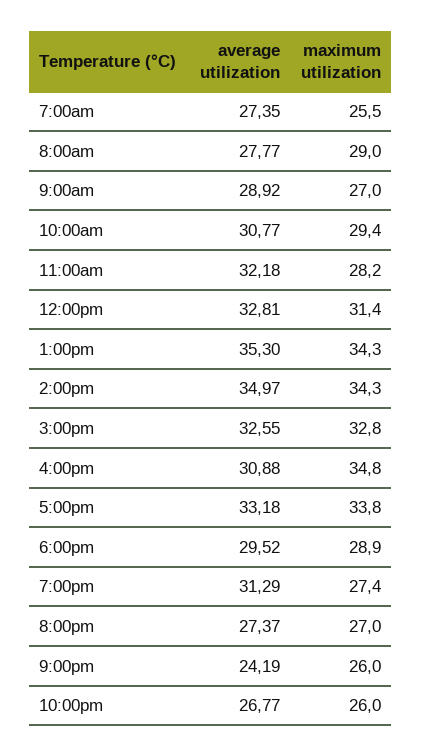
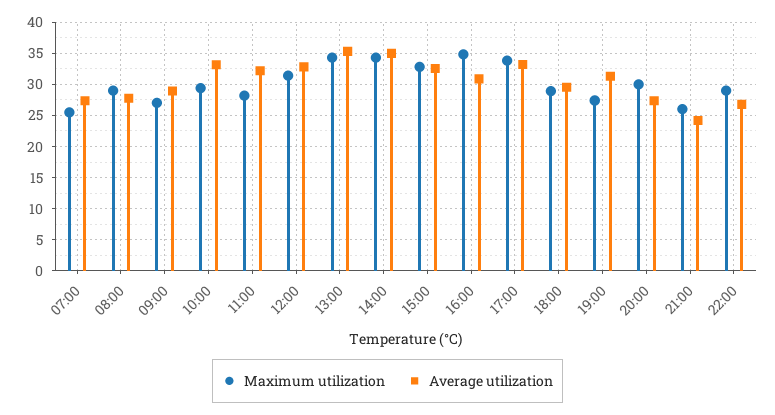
average utilization, 10:00am: 30.77 -> 33
maximum utilization, 8:00pm: 27 -> 30
maximum utilization, 10:00pm: 26 -> 29

